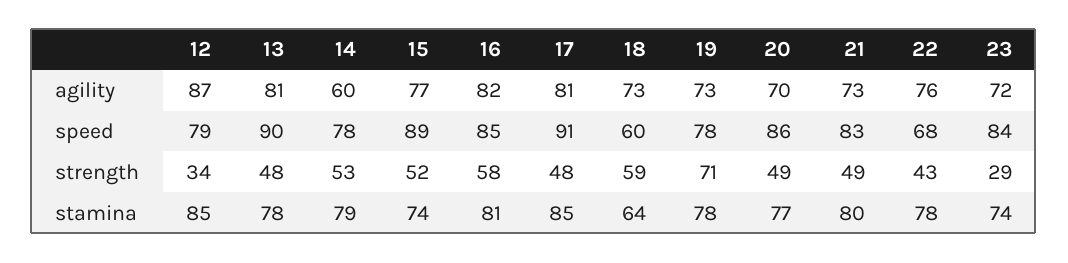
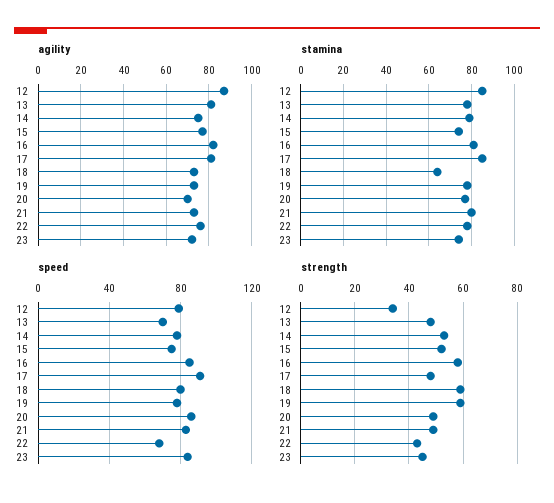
agility, 14: 60 -> 75
speed, 13: 90 -> 70
speed, 15: 89 -> 75
speed, 18: 60 -> 80
strength, 19: 71 -> 60
strength, 23: 29 -> 45

